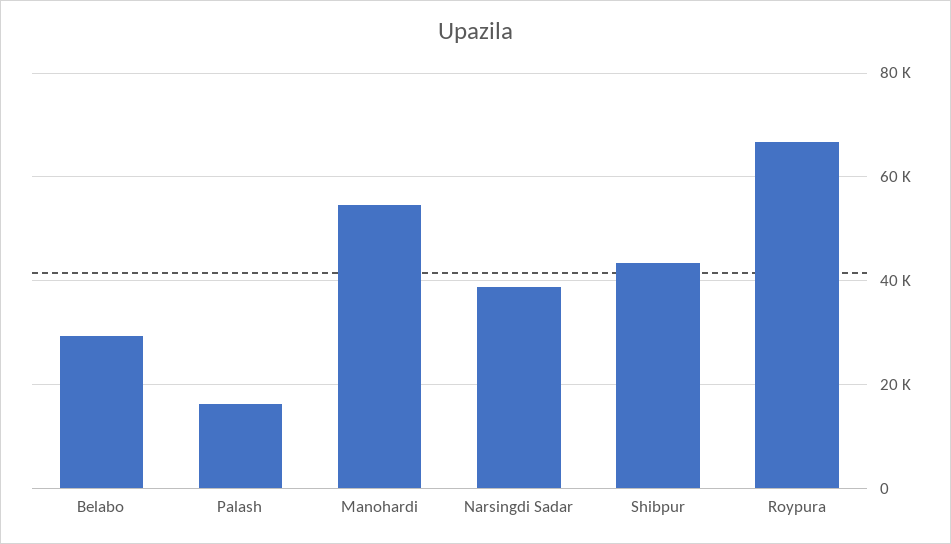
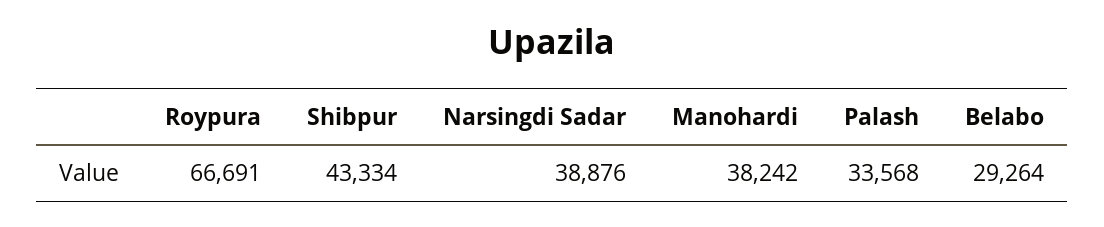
Palash: 16000 -> 33568
Manohardi: 54000 -> 38242

